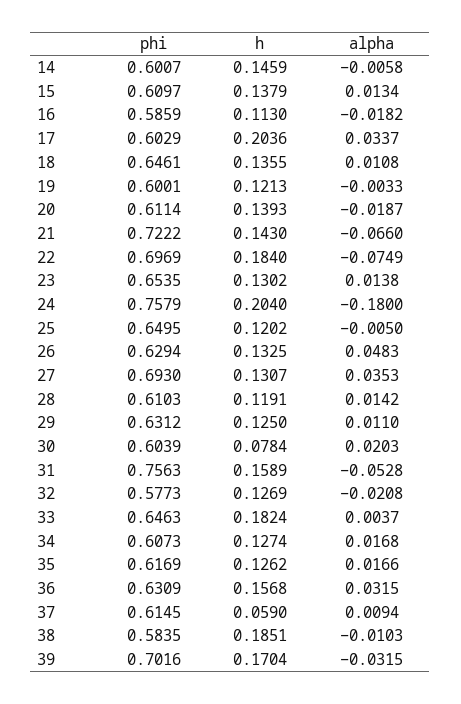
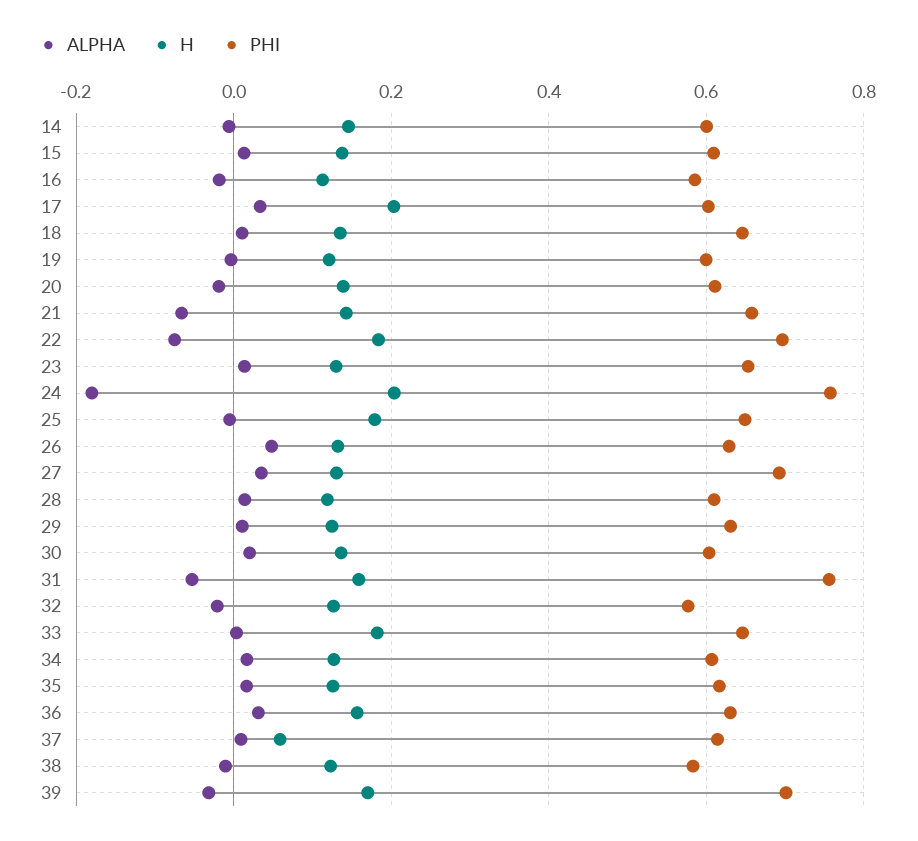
phi, 21: 0.7222 -> 0.66
h, 25: 0.1202 -> 0.18
h, 30: 0.0784 -> 0.14
h, 38: 0.1851 -> 0.12

